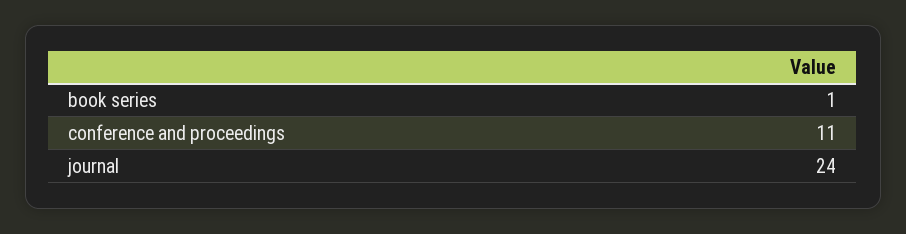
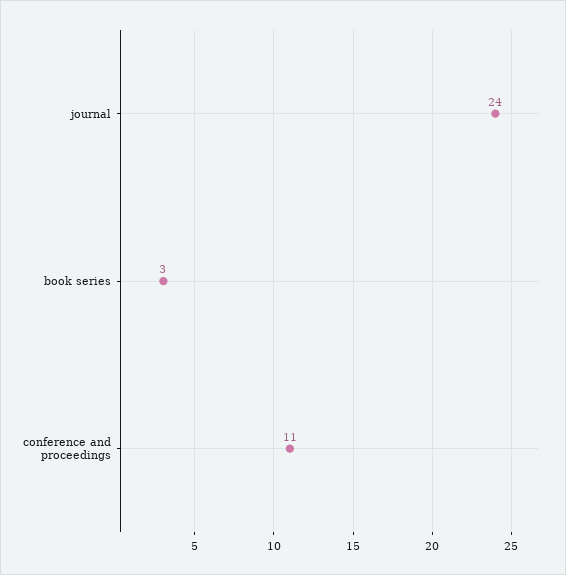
book series: 1 -> 3

